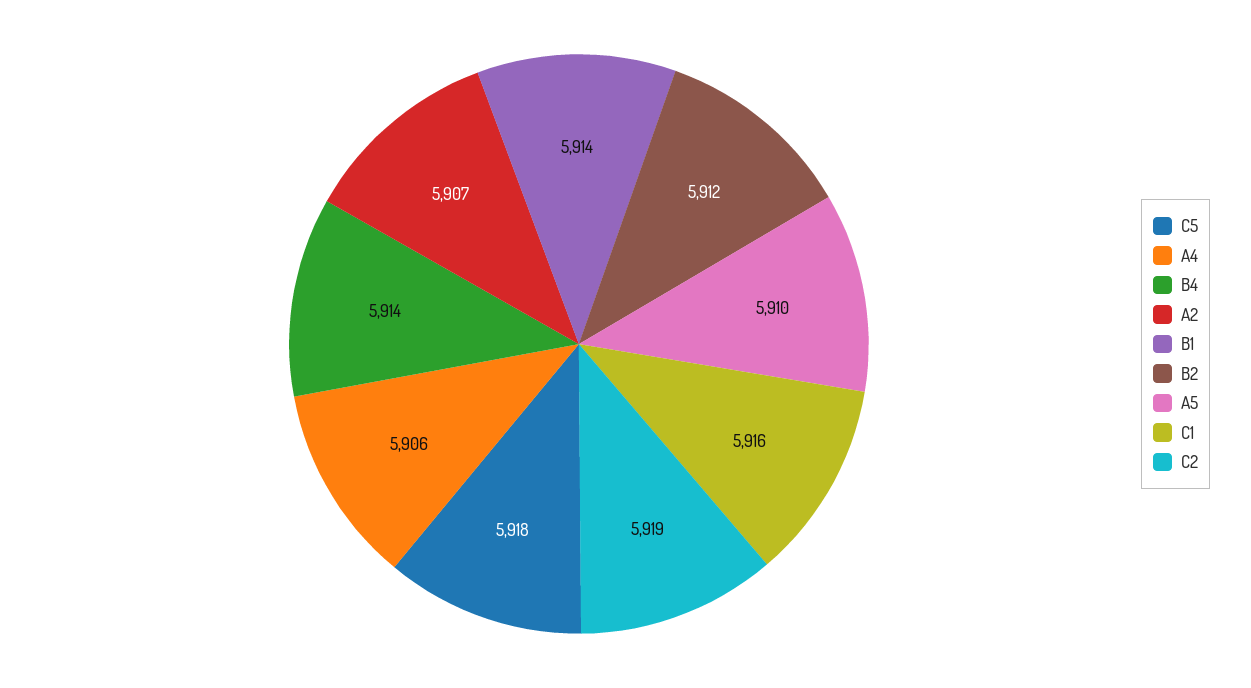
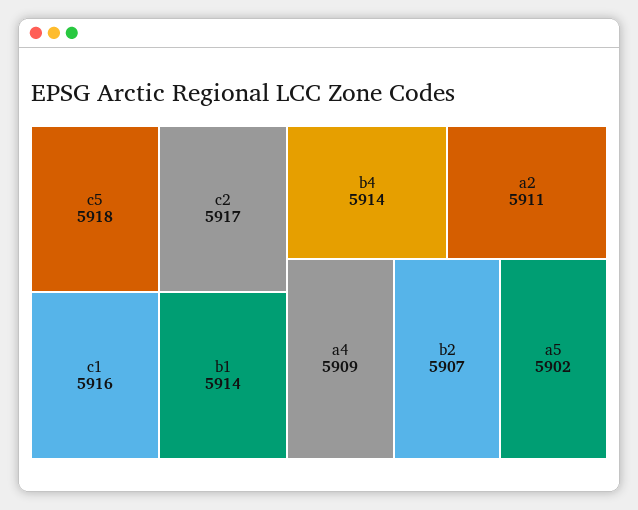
A4: 5906 -> 5909
A2: 5907 -> 5911
B2: 5912 -> 5907
A5: 5910 -> 5902
C2: 5919 -> 5917

